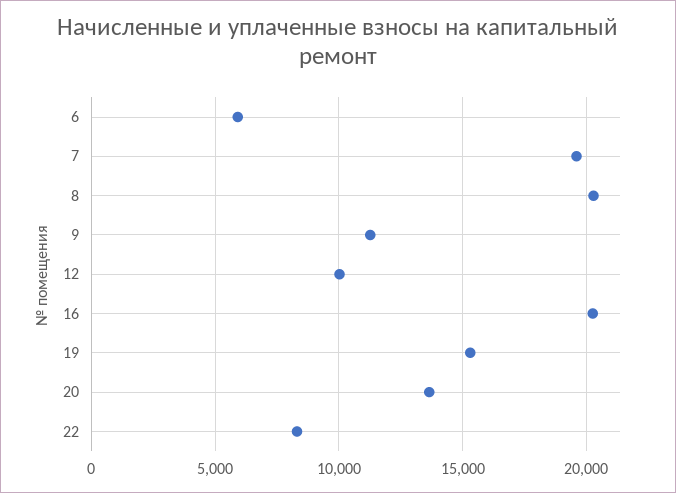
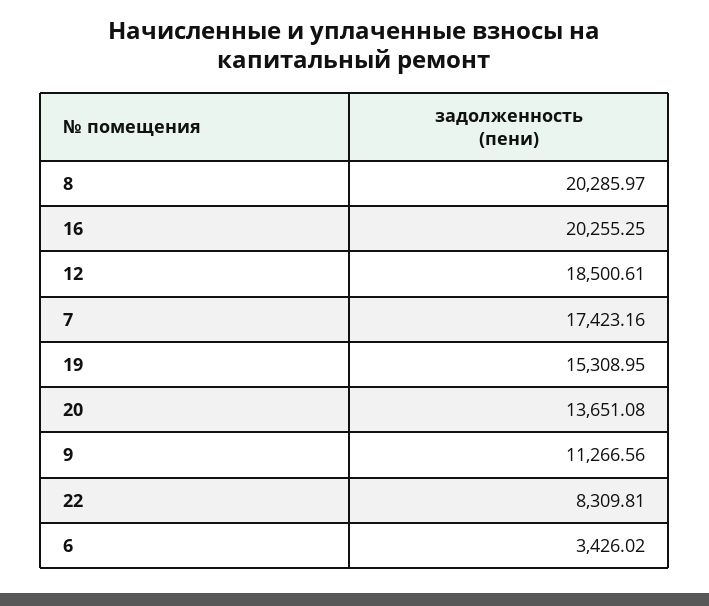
6: 6000 -> 3426.02
7: 19500 -> 17423.16
12: 10000 -> 18500.61

